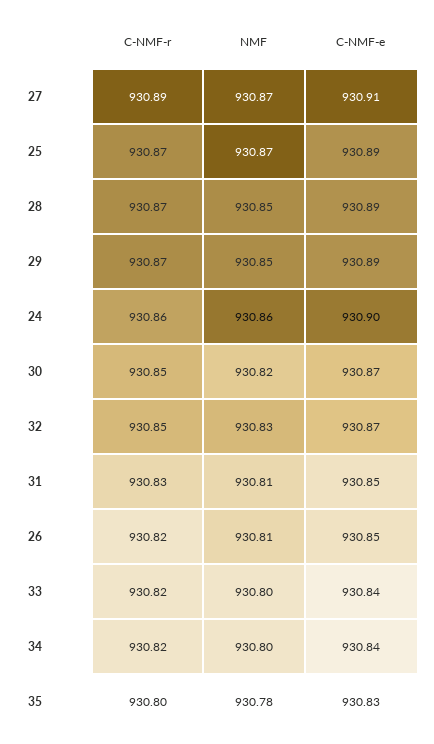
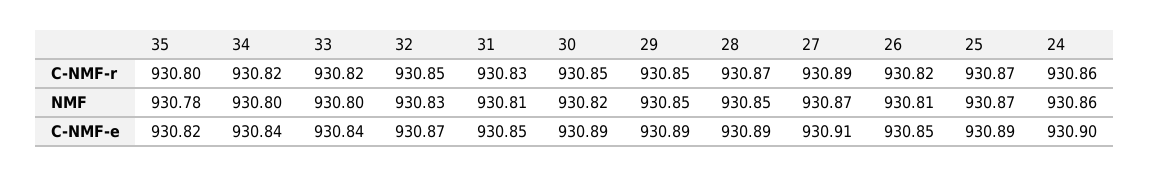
C-NMF-r, 29: 930.87 -> 930.85
C-NMF-e, 30: 930.87 -> 930.89
C-NMF-e, 35: 930.83 -> 930.82

